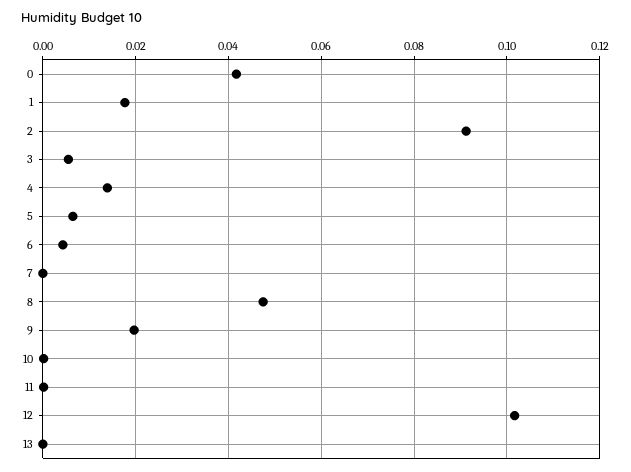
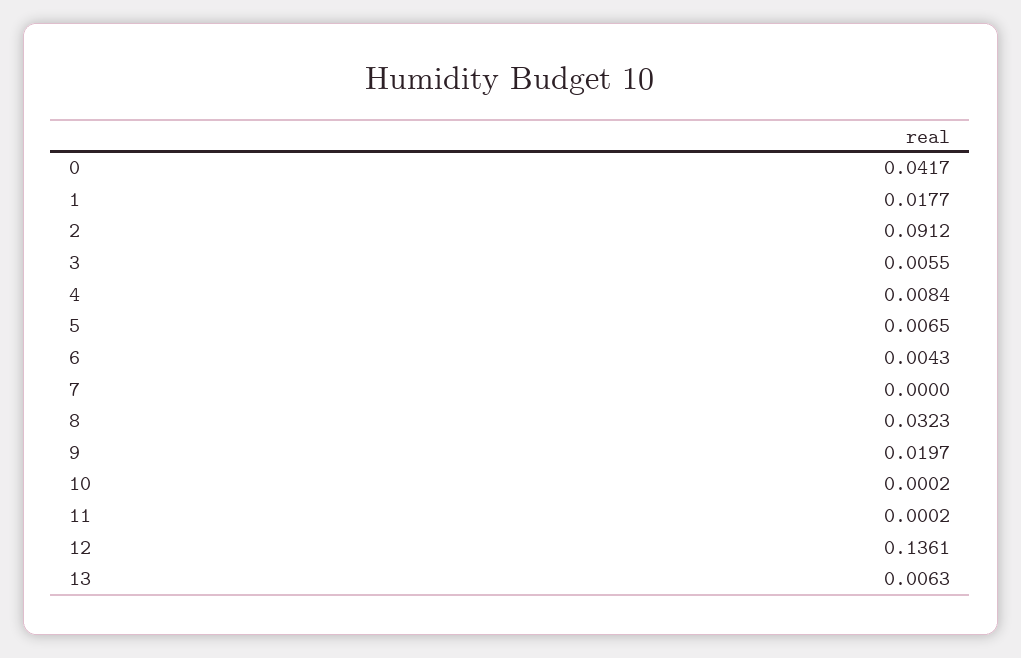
4: 0.014 -> 0.0084
8: 0.048 -> 0.0323
12: 0.102 -> 0.1361
13: 0 -> 0.0063

